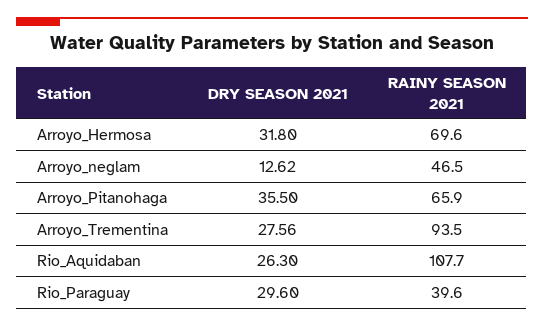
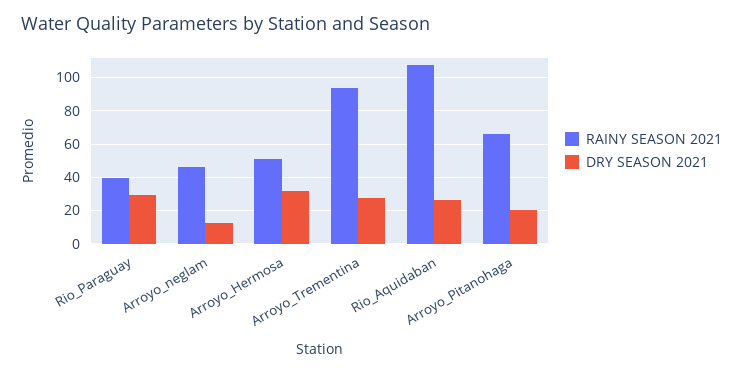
RAINY SEASON 2021, Arroyo_Hermosa: 69.6 -> 50
DRY SEASON 2021, Arroyo_Pitanohaga: 35.5 -> 20

